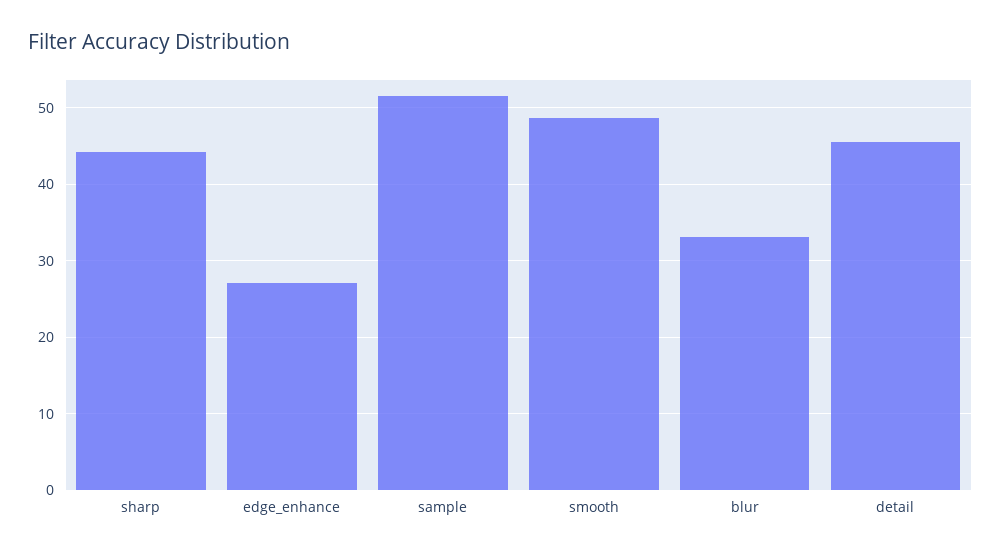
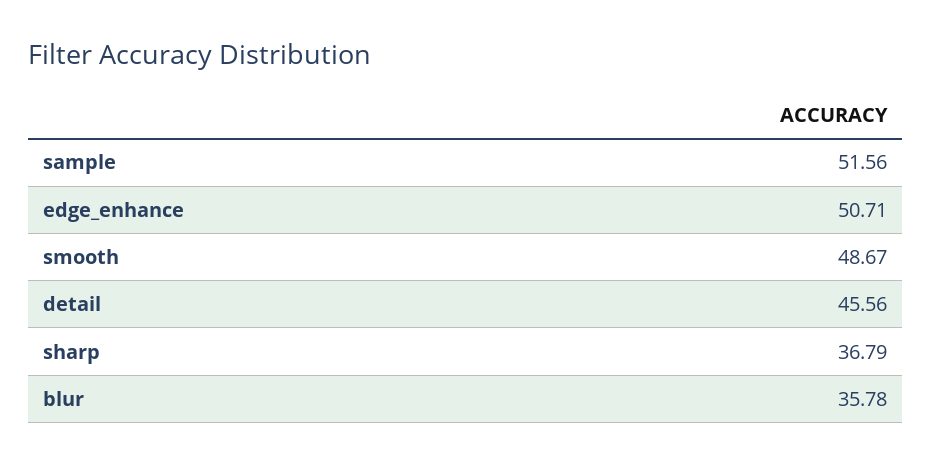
sharp: 44 -> 36.79
edge_enhance: 27 -> 50.71
blur: 33 -> 35.78

